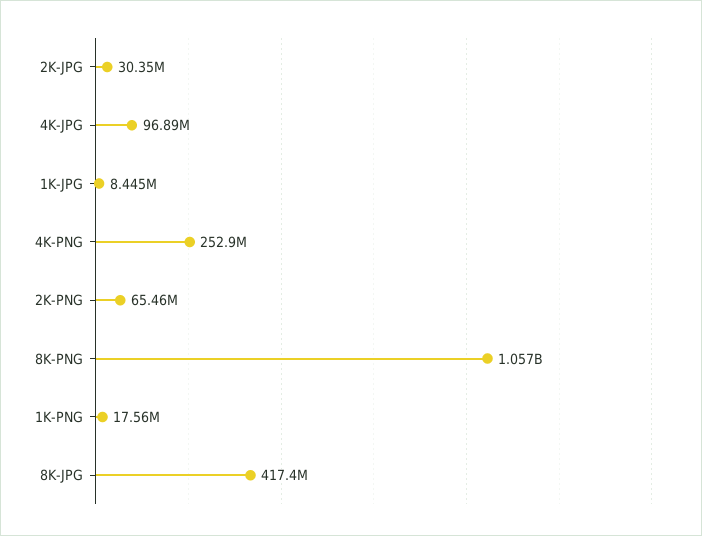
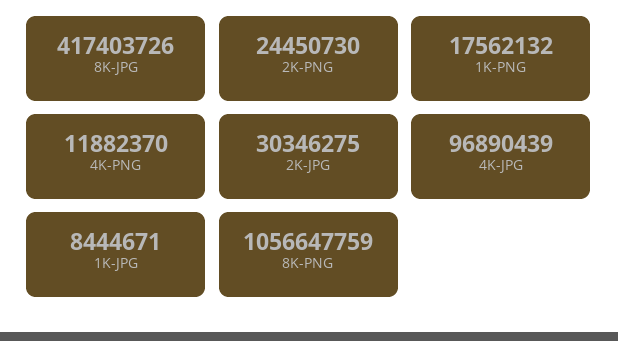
4K-PNG: 252900000 -> 11882370
2K-PNG: 65460000 -> 24450730

